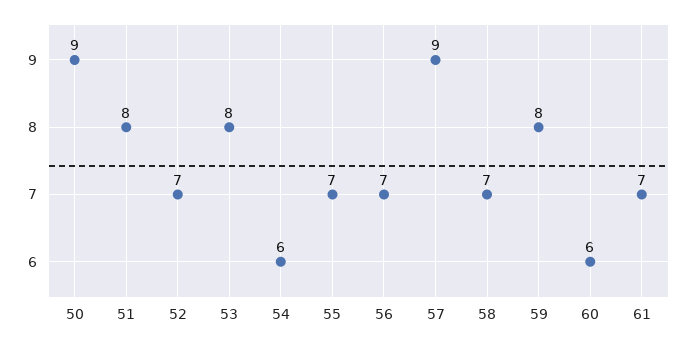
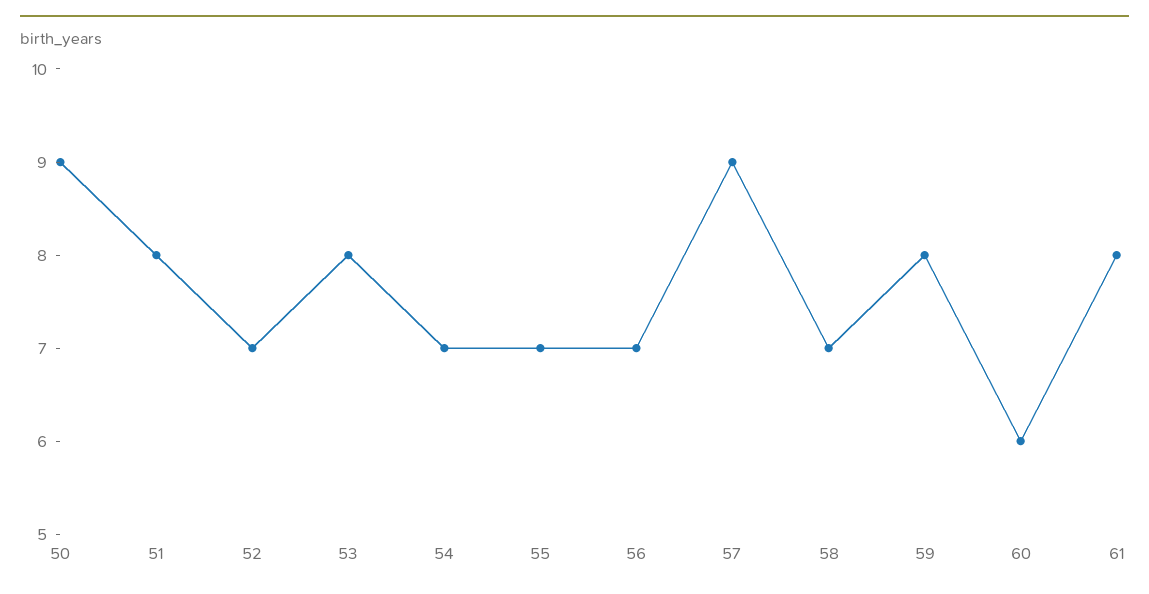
54: 6 -> 7
61: 7 -> 8

